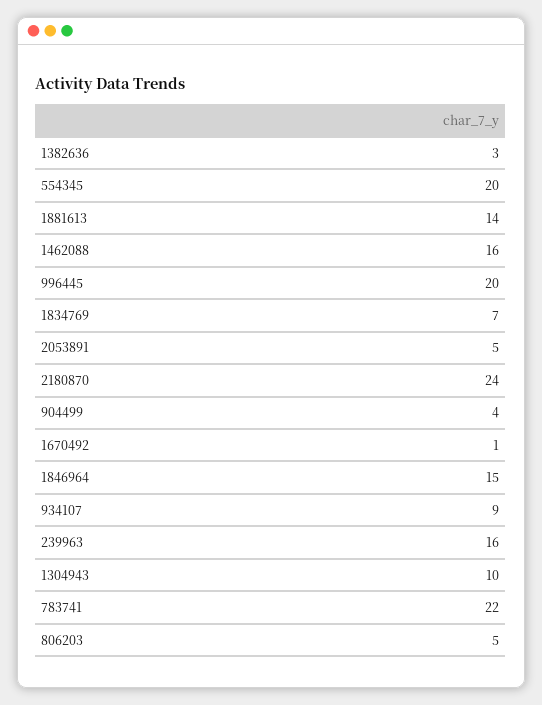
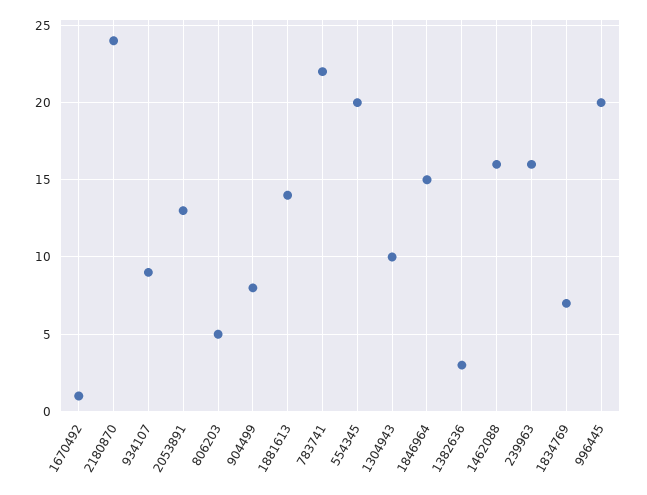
2053891: 5 -> 13
904499: 4 -> 8

